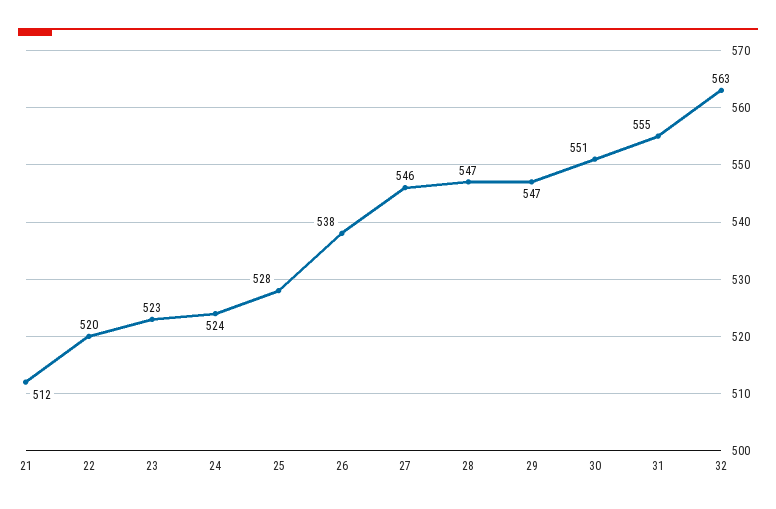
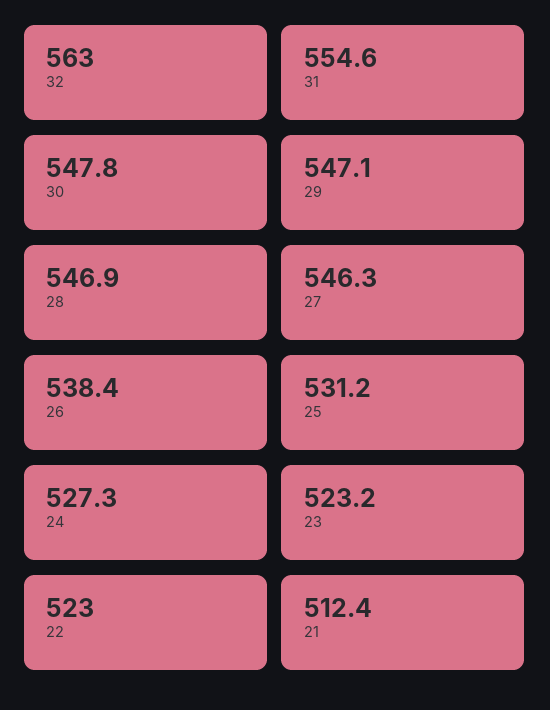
22: 520 -> 523
24: 524 -> 527.3
25: 528 -> 531.2
30: 551 -> 547.8

